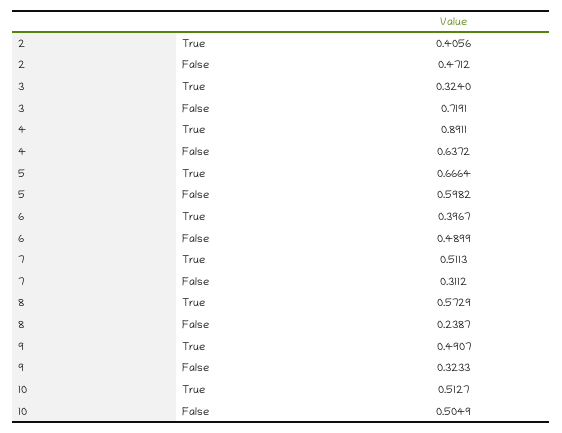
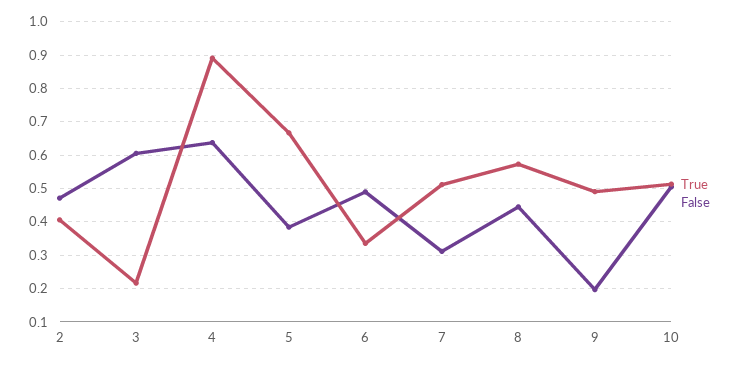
True, 3: 0.324 -> 0.22
False, 3: 0.7191 -> 0.6
False, 5: 0.5982 -> 0.38
True, 6: 0.3967 -> 0.34
False, 8: 0.2387 -> 0.44
False, 9: 0.3233 -> 0.2

